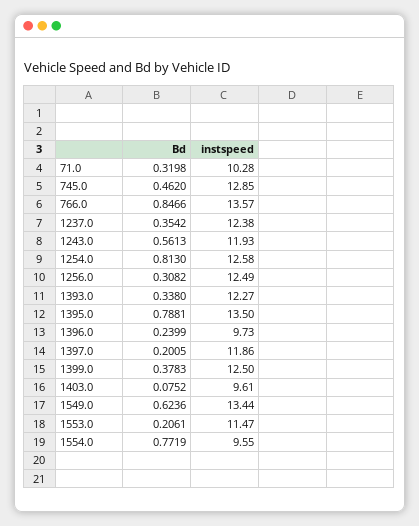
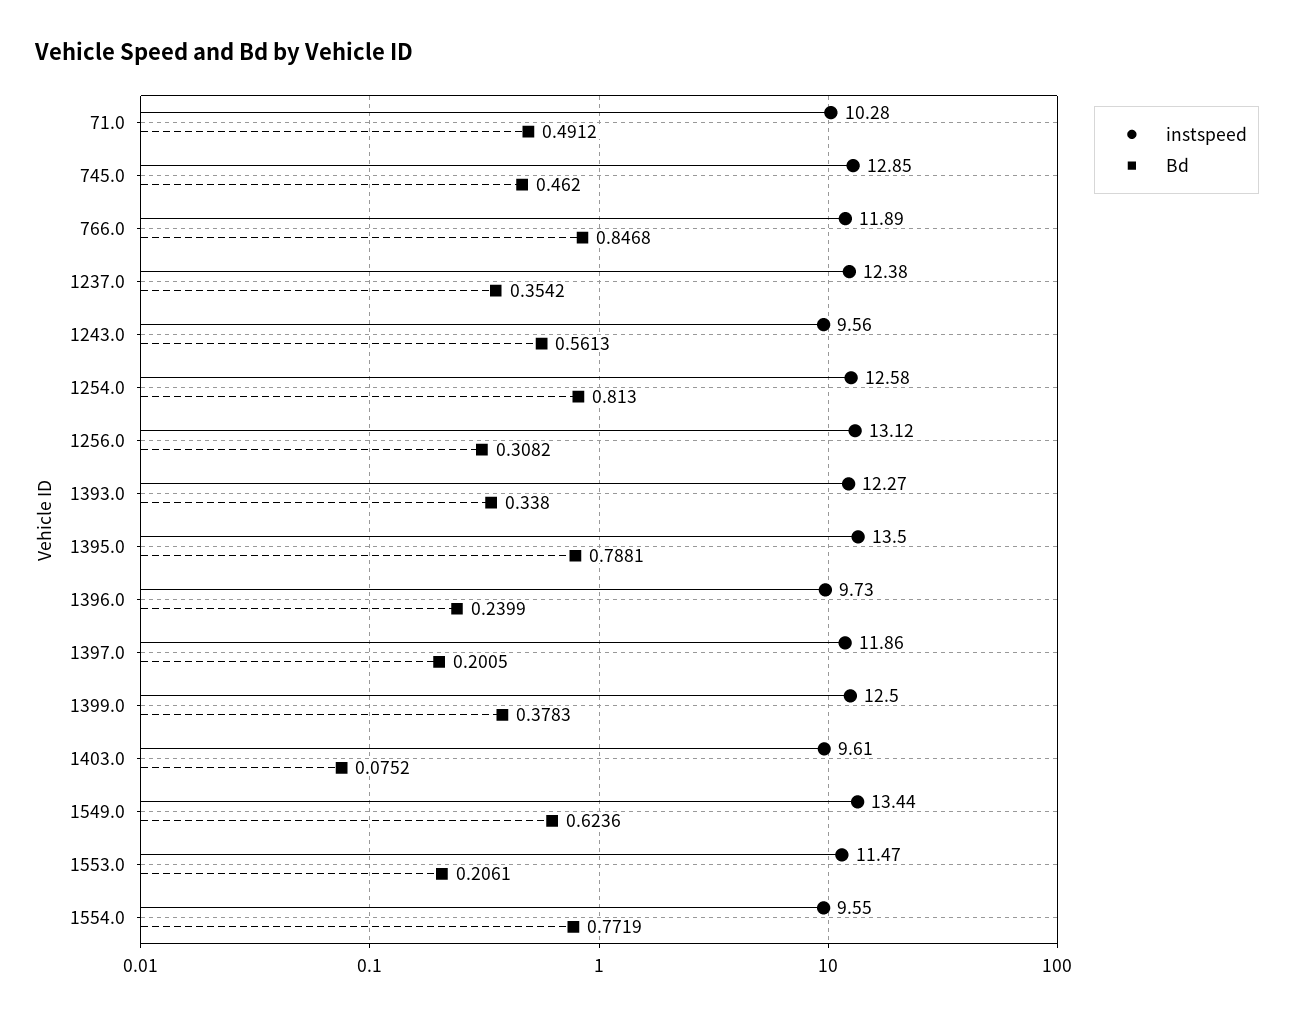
Bd, 71.0: 0.3198 -> 0.4912
Bd, 766.0: 0.8466 -> 0.8468
instspeed, 766.0: 13.57 -> 11.89
instspeed, 1243.0: 11.93 -> 9.56
instspeed, 1256.0: 12.49 -> 13.12

